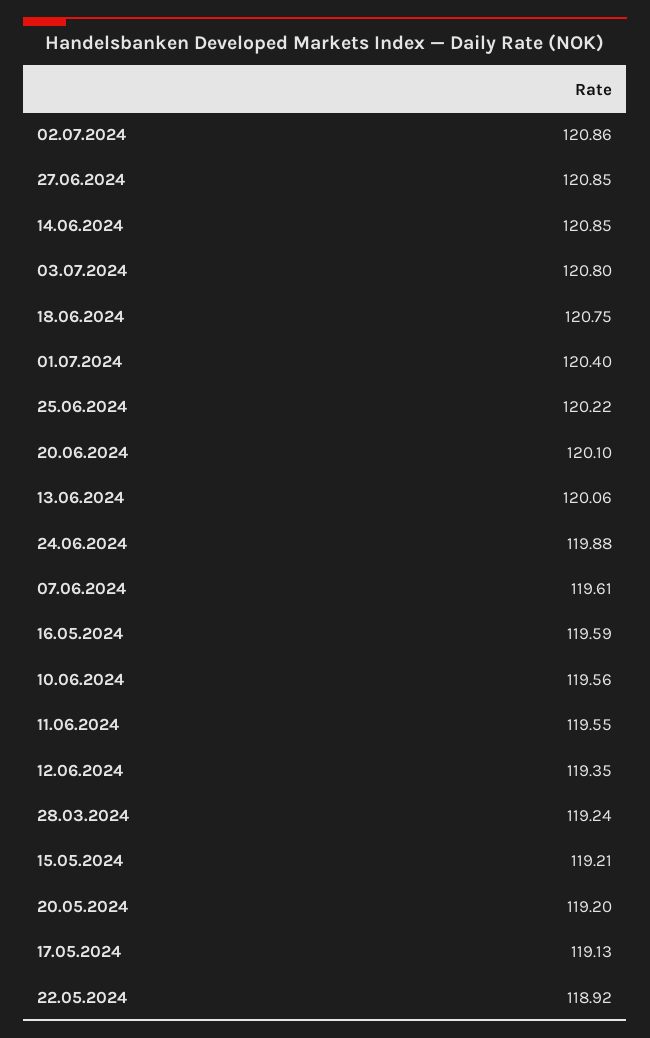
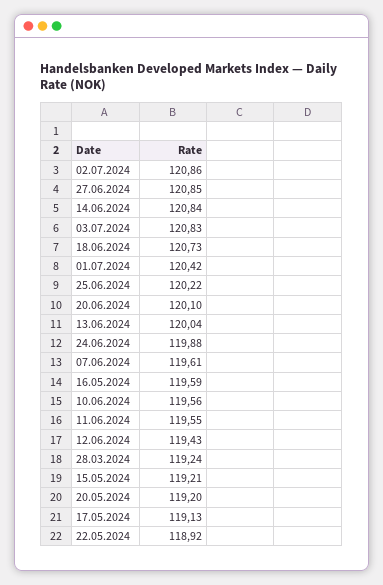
14.06.2024: 120.85 -> 120.84
03.07.2024: 120.8 -> 120.83
18.06.2024: 120.75 -> 120.73
01.07.2024: 120.4 -> 120.42
13.06.2024: 120.06 -> 120.04
12.06.2024: 119.35 -> 119.43

